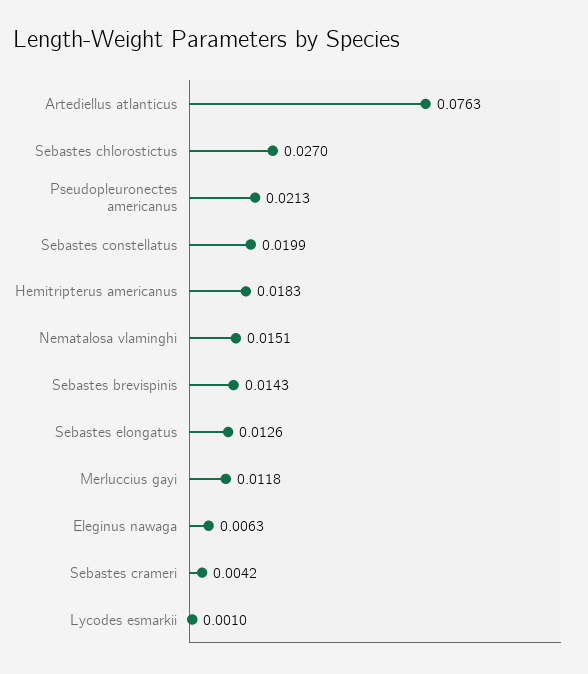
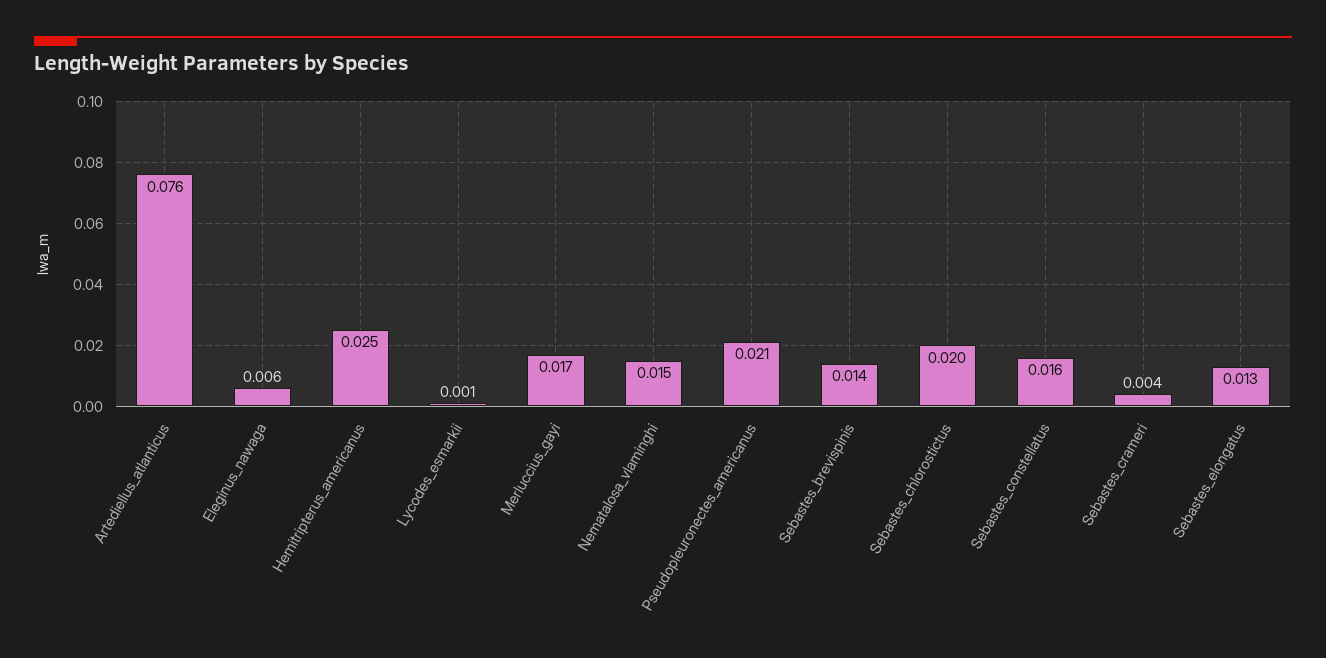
Sebastes chlorostictus: 0.027 -> 0.02
Sebastes constellatus: 0.0199 -> 0.016
Hemitripterus americanus: 0.0183 -> 0.025
Merluccius gayi: 0.0118 -> 0.017

